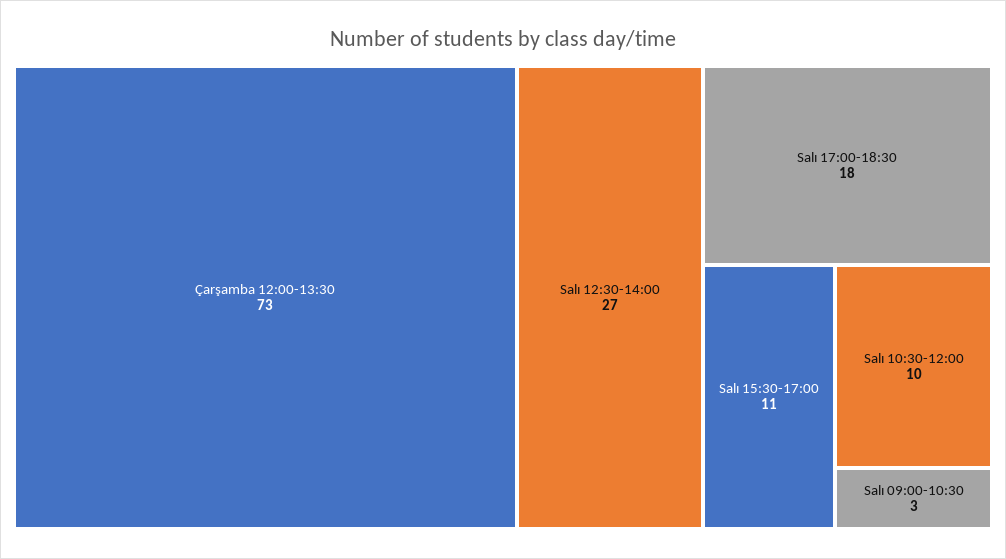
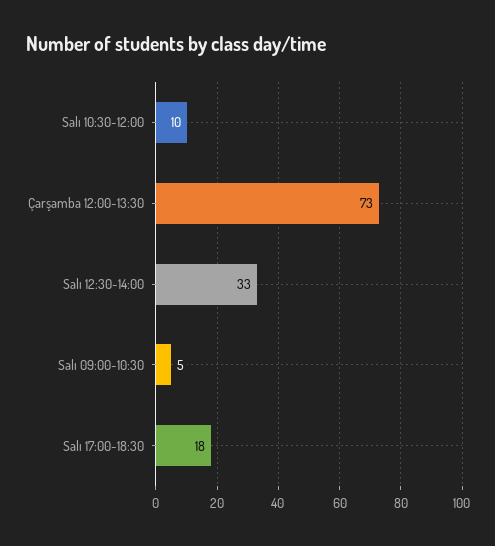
Salı 12:30-14:00: 27 -> 33
Salı 15:30-17:00: 11 -> none
Salı 09:00-10:30: 3 -> 5

